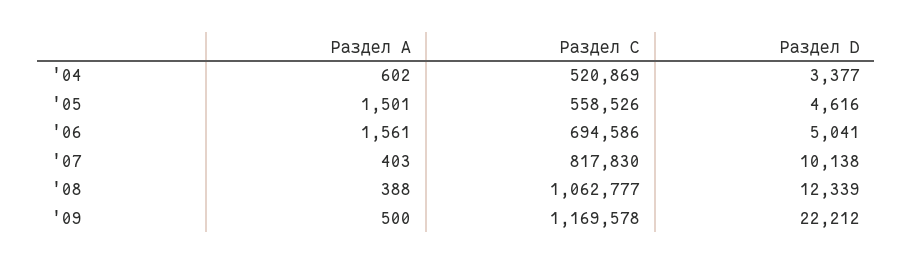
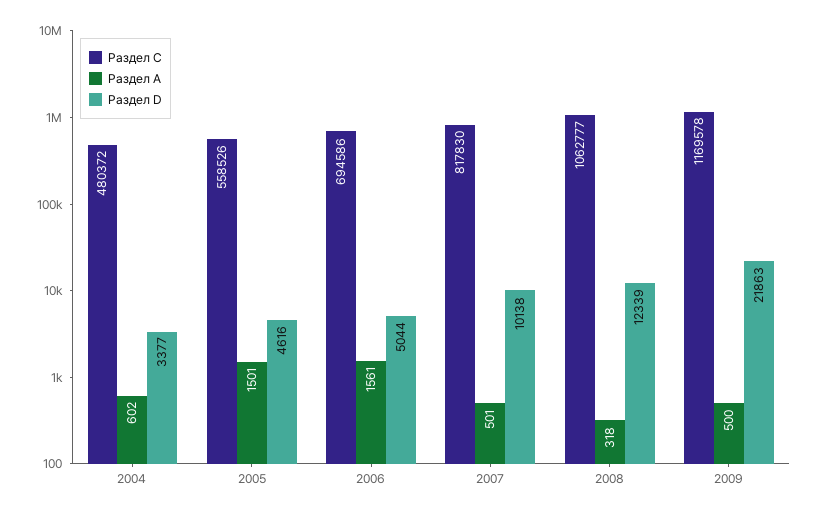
Раздел С, '04: 520869 -> 480372
Раздел D, '06: 5041 -> 5044
Раздел А, '07: 403 -> 501
Раздел А, '08: 388 -> 318
Раздел D, '09: 22212 -> 21863

